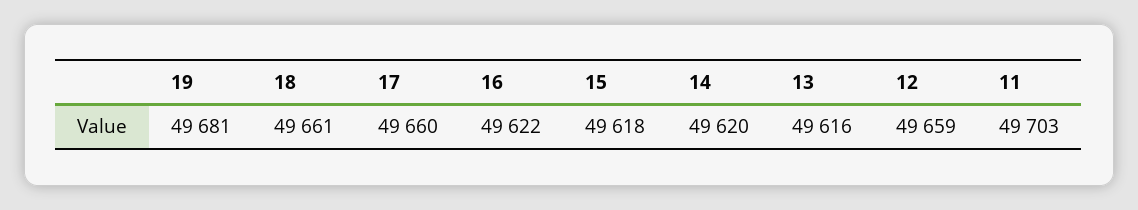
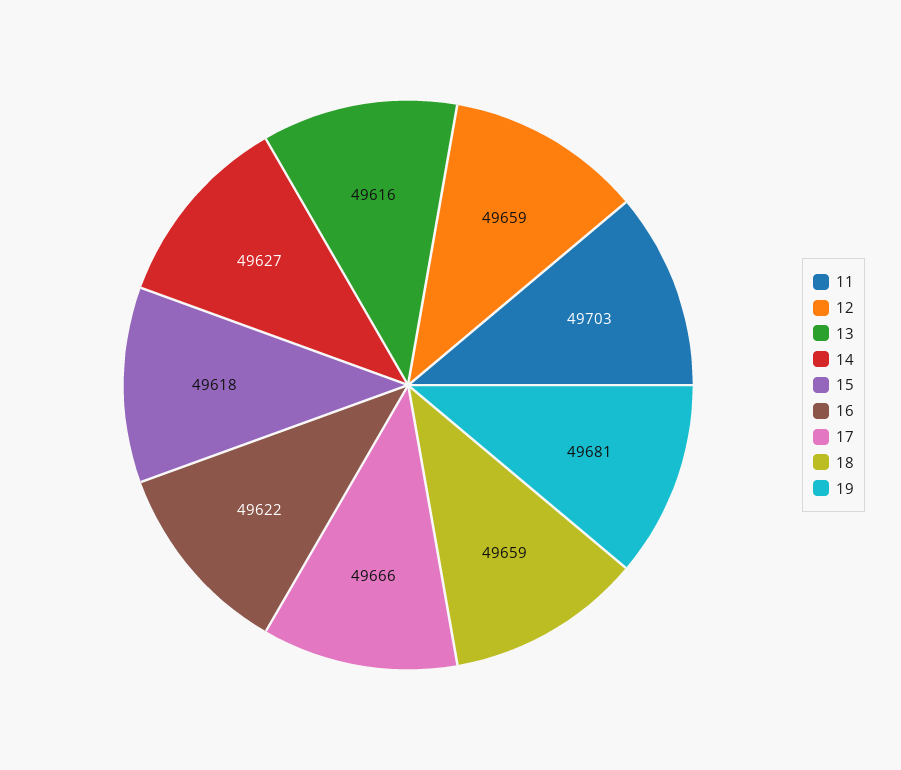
18: 49661 -> 49659
17: 49660 -> 49666
14: 49620 -> 49627

